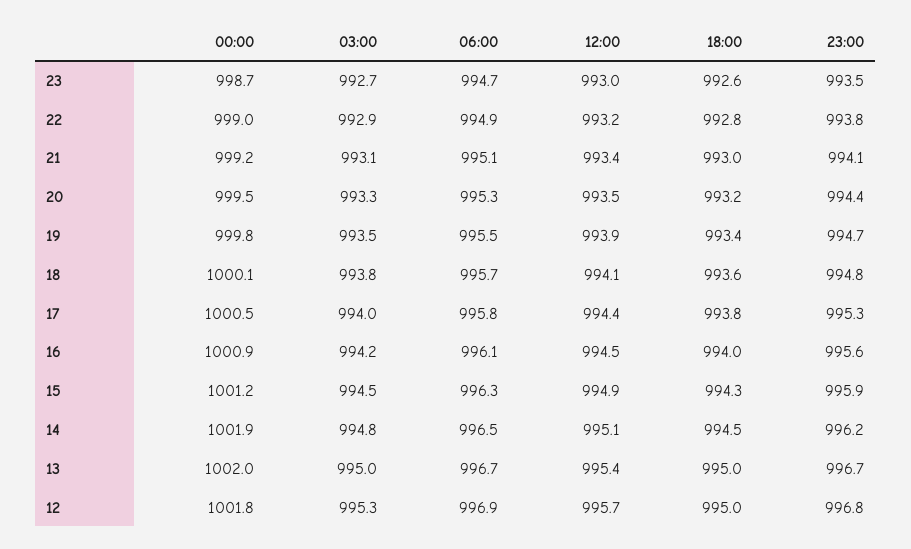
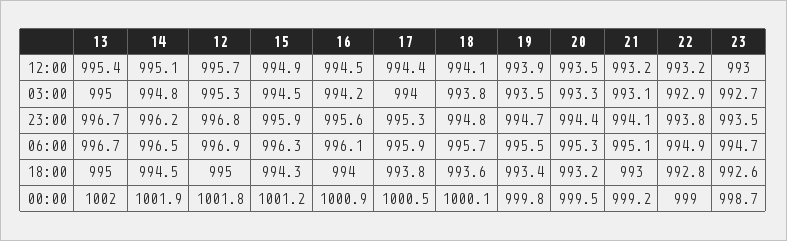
12:00, 21: 993.4 -> 993.2
06:00, 17: 995.8 -> 995.9

